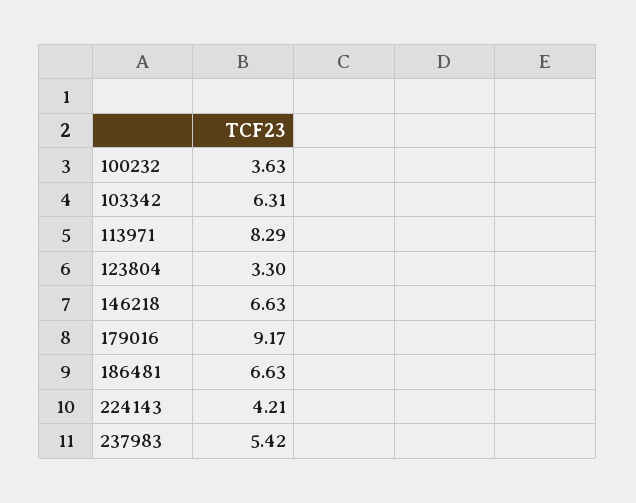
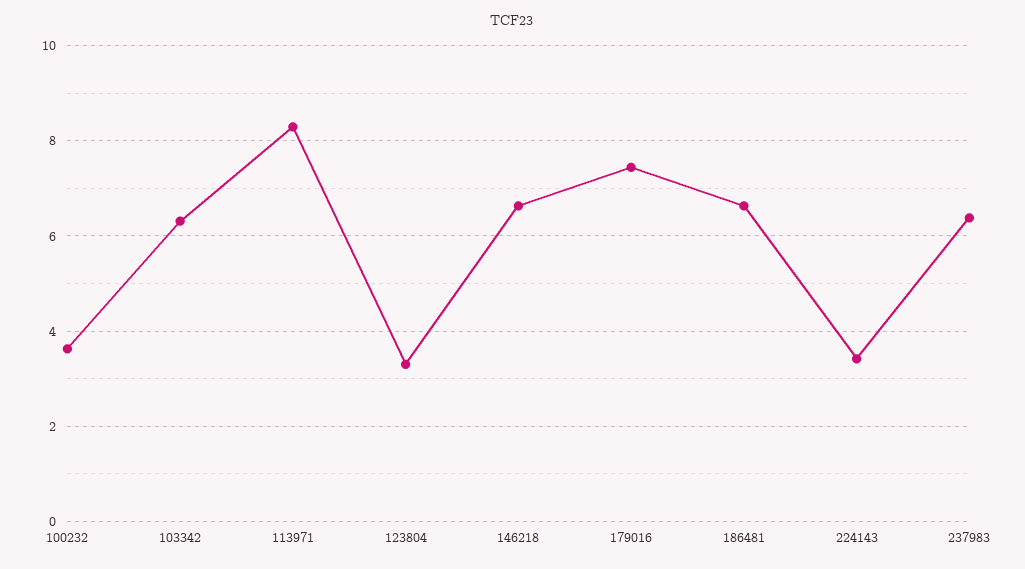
179016: 9.17 -> 7.4
224143: 4.21 -> 3.4
237983: 5.42 -> 6.4

